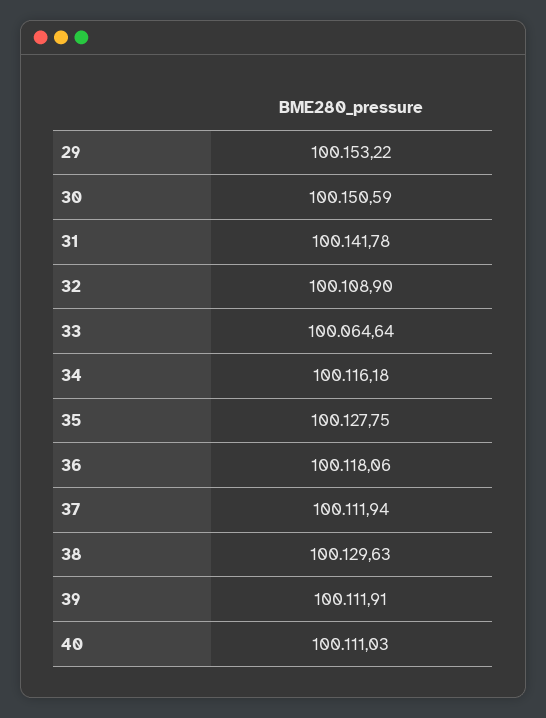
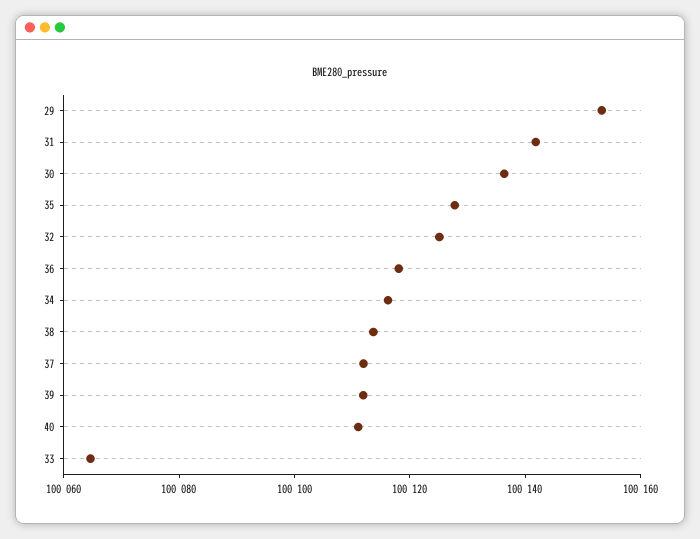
30: 100150.59 -> 100135
32: 100108.9 -> 100125
38: 100129.63 -> 100115

